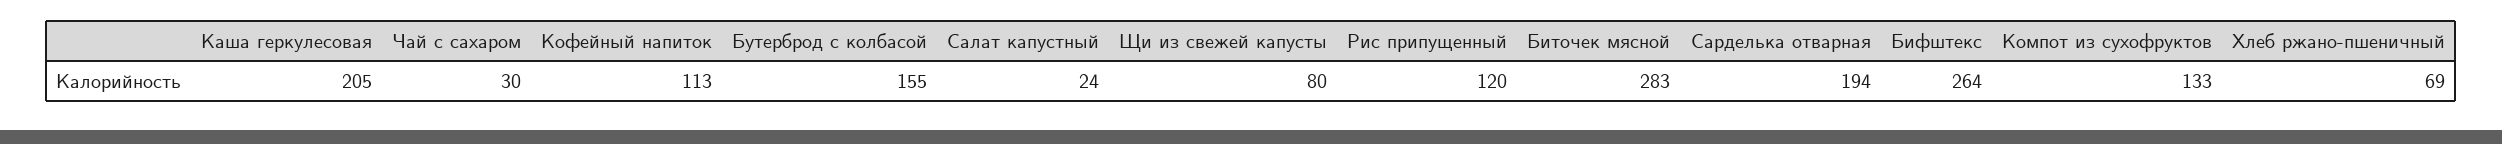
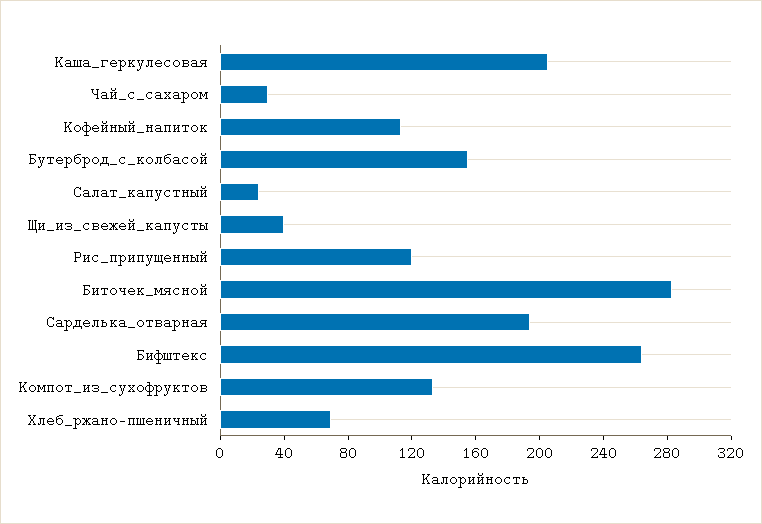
Щи из свежей капусты: 80 -> 40

